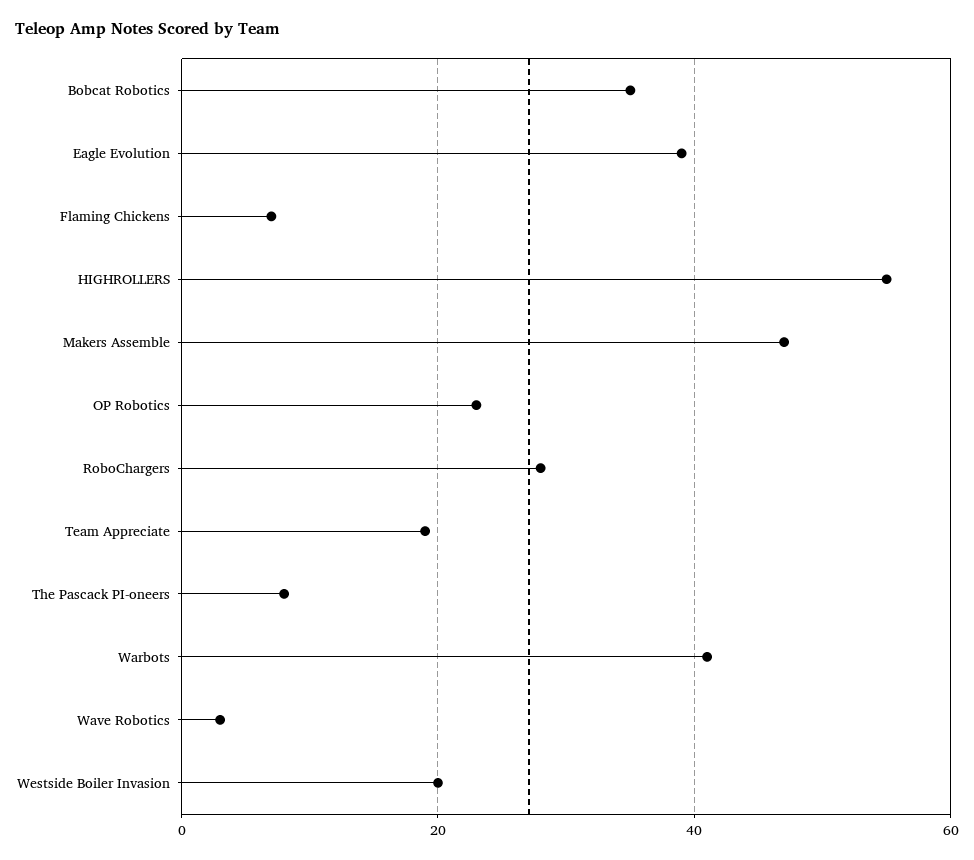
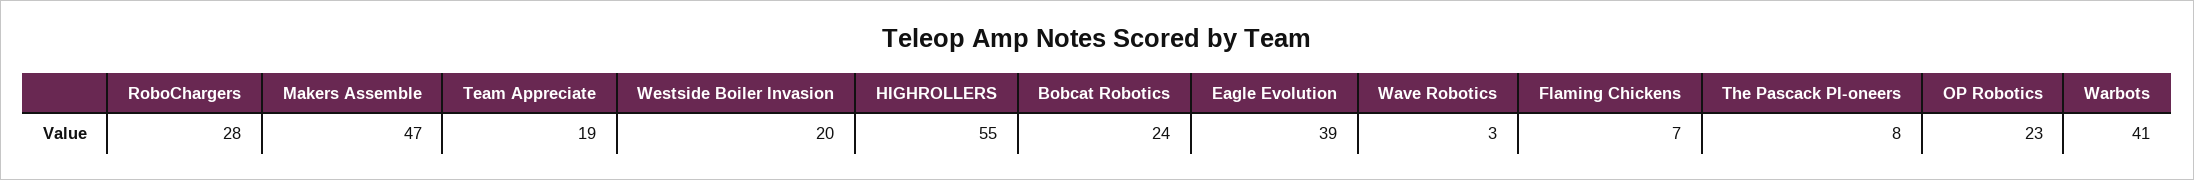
Bobcat Robotics: 35 -> 24

